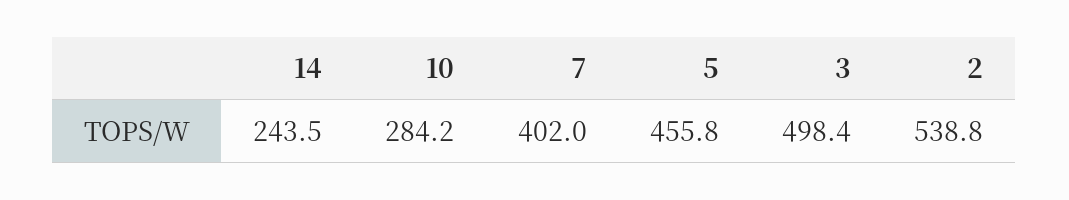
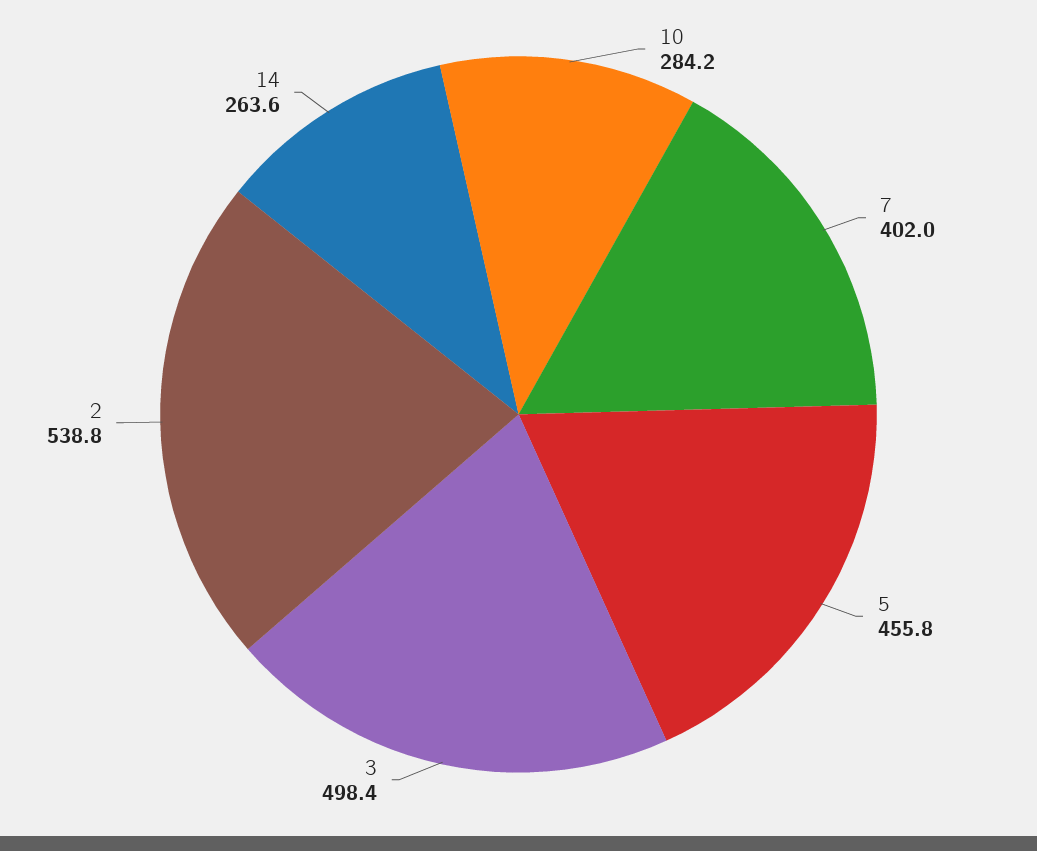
14: 243.5 -> 263.6

